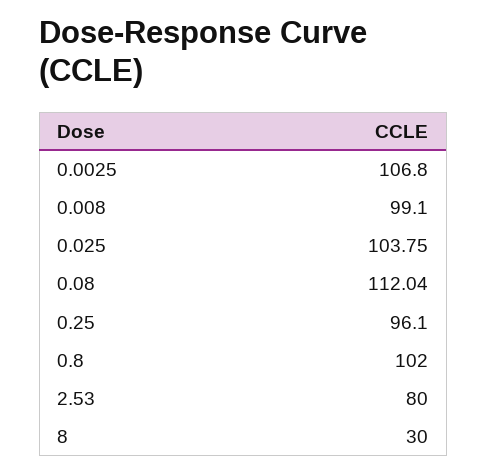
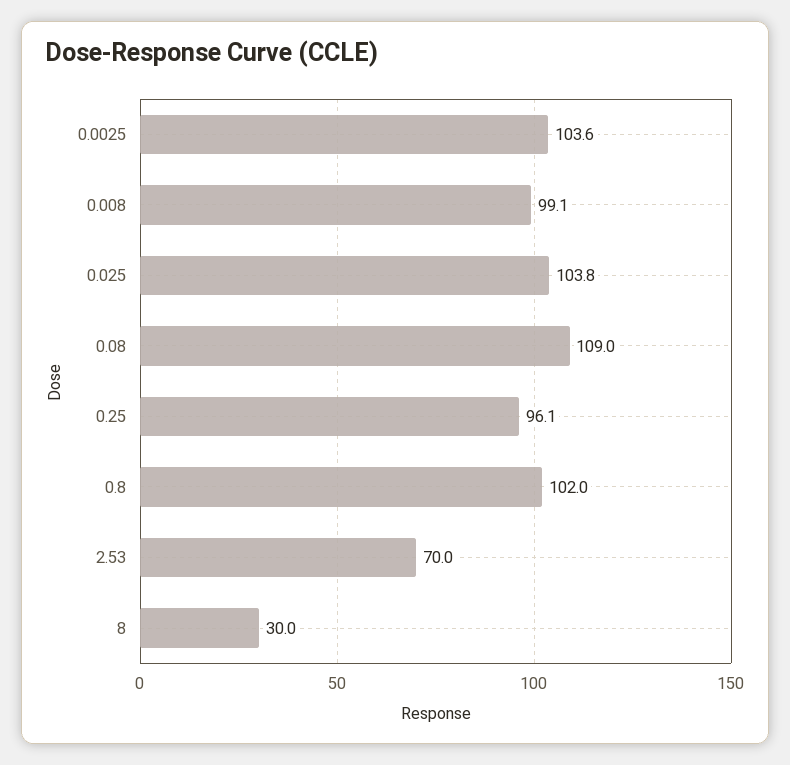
0.0025: 106.8 -> 103.6
0.08: 112.04 -> 109
2.53: 80 -> 70

